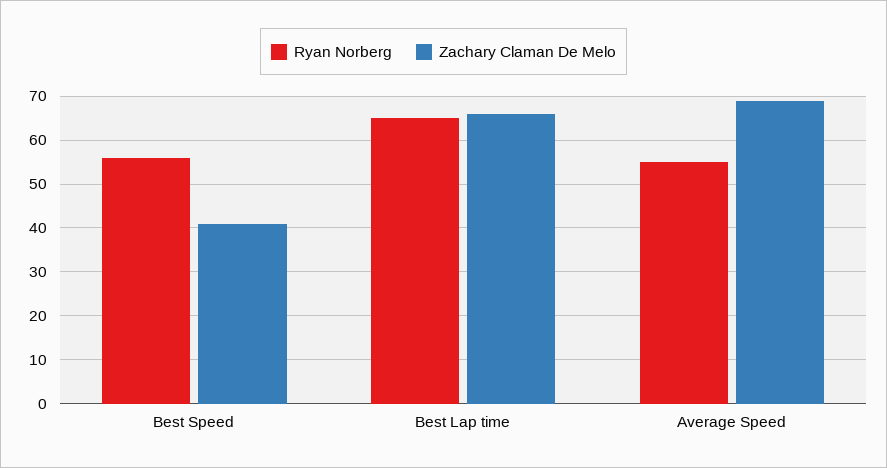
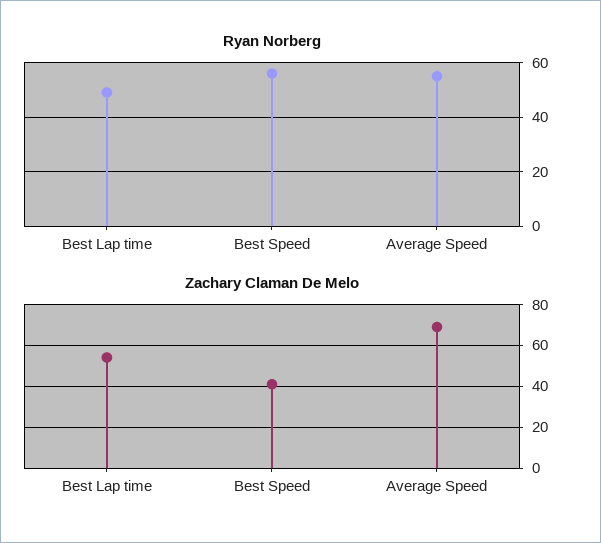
Ryan Norberg, Best Lap time: 65 -> 50
Zachary Claman De Melo, Best Lap time: 65 -> 55

